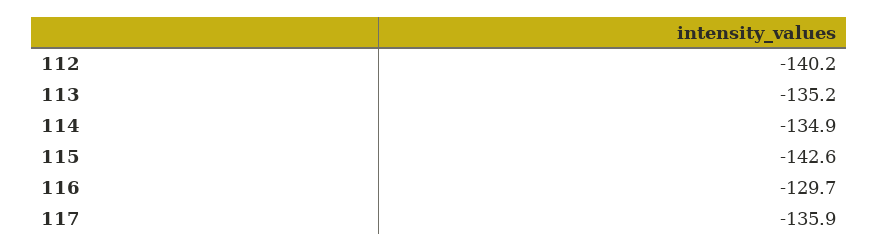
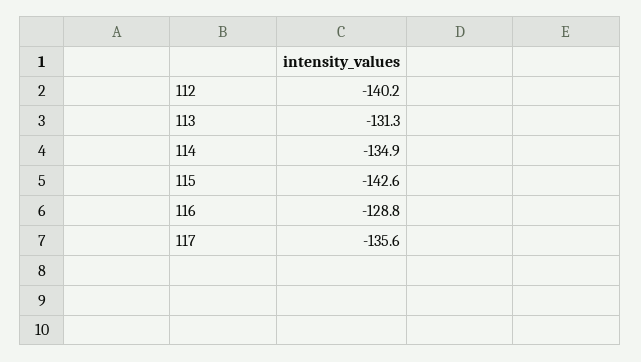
113: -135.2 -> -131.3
116: -129.7 -> -128.8
117: -135.9 -> -135.6

